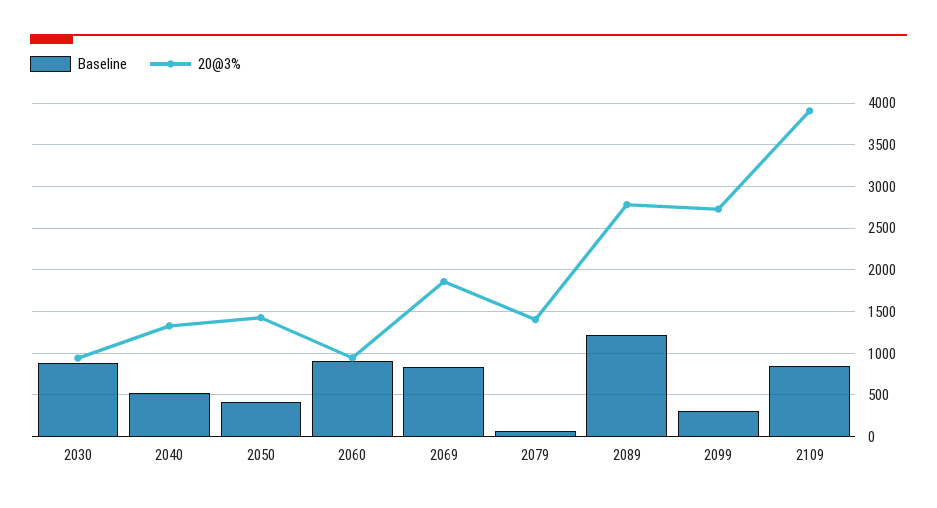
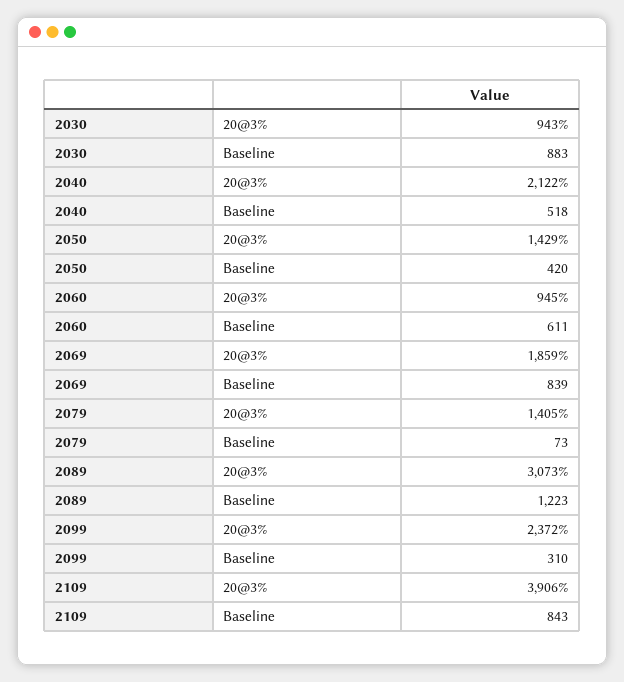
20@3%, 2040: 1300 -> 2122
Baseline, 2060: 900 -> 611
20@3%, 2089: 2800 -> 3073
20@3%, 2099: 2700 -> 2372

